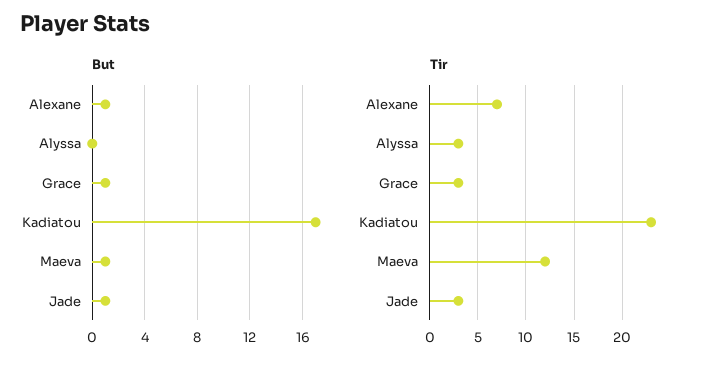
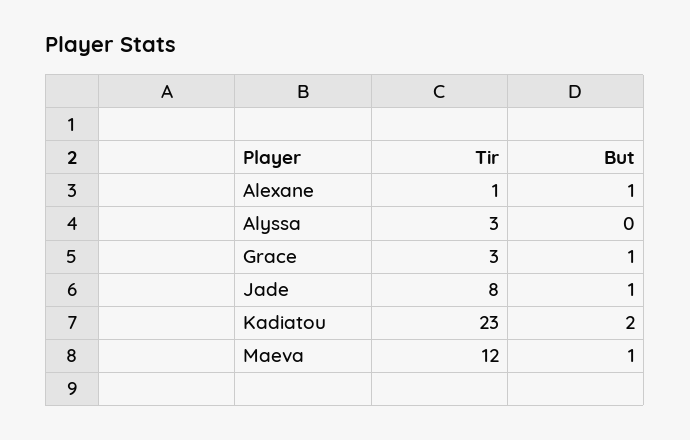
But, Kadiatou: 17 -> 2
Tir, Alexane: 7 -> 1
Tir, Jade: 3 -> 8

